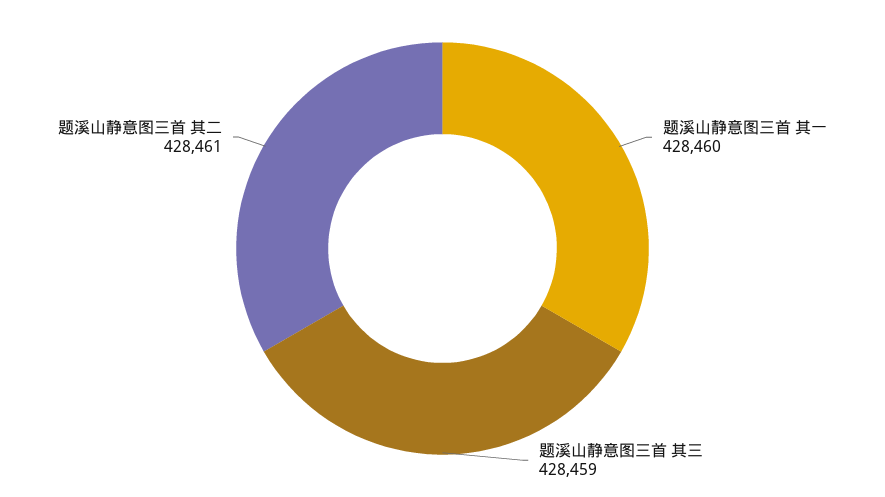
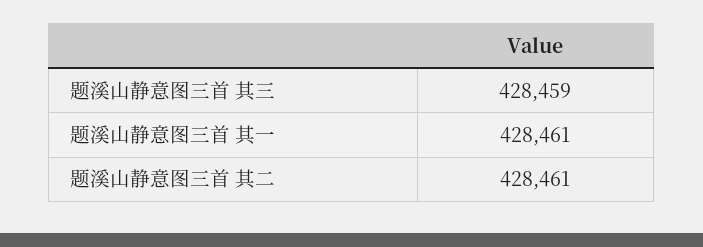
题溪山静意图三首 其一: 428460 -> 428461

